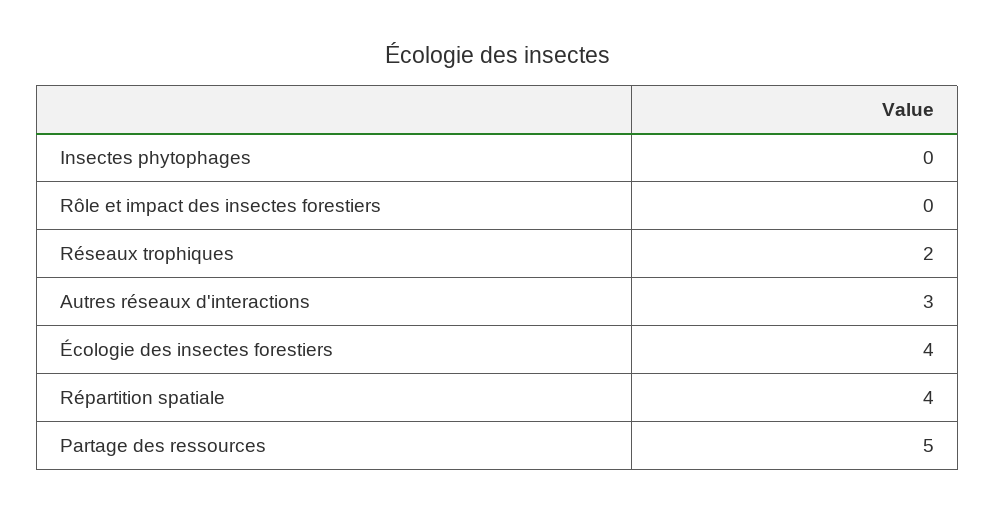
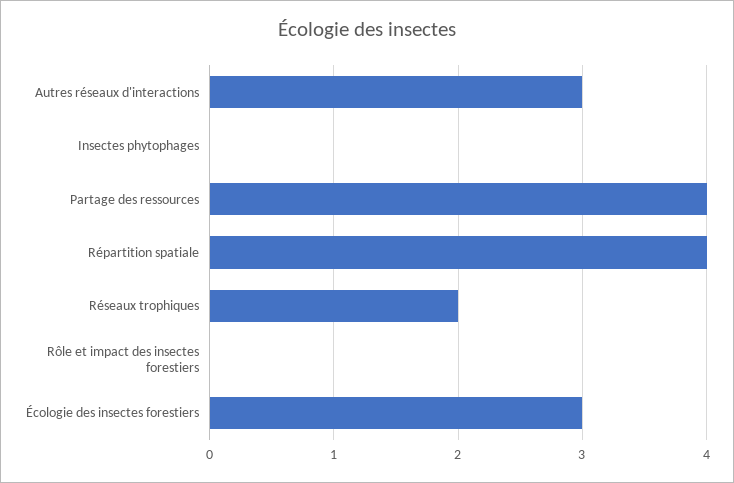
Écologie des insectes forestiers: 4 -> 3
Partage des ressources: 5 -> 4

